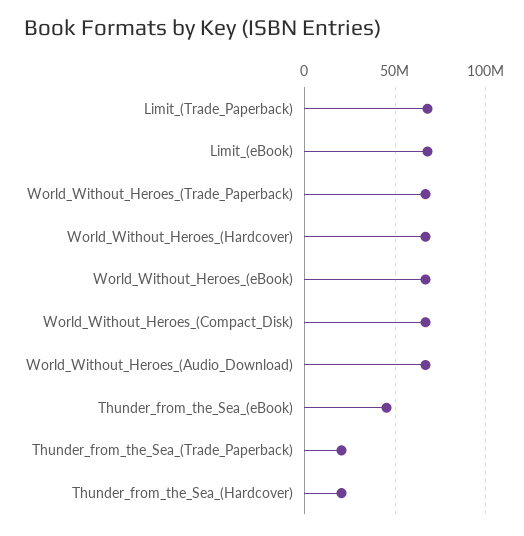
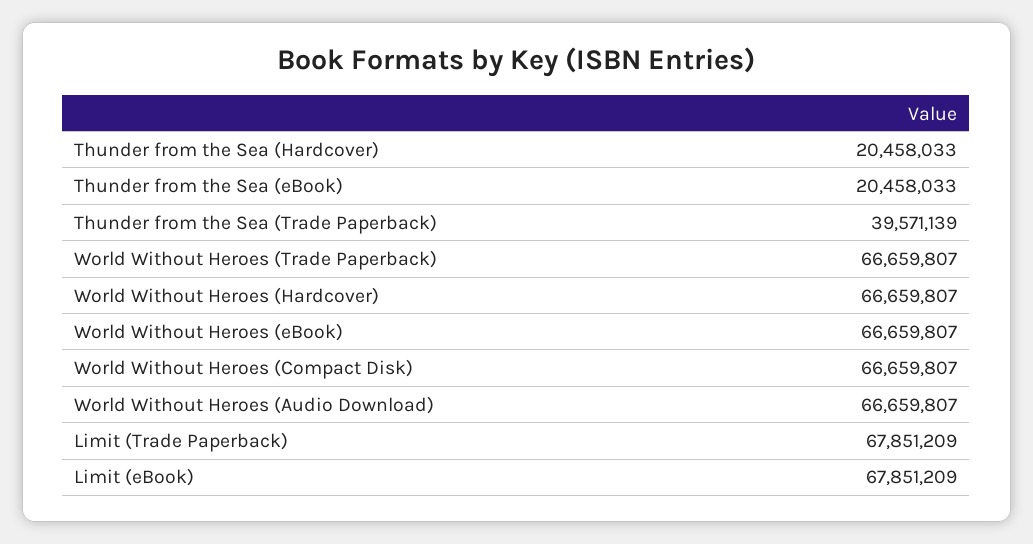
Thunder_from_the_Sea_(eBook): 45000000 -> 20458033
Thunder_from_the_Sea_(Trade_Paperback): 20000000 -> 39571139

